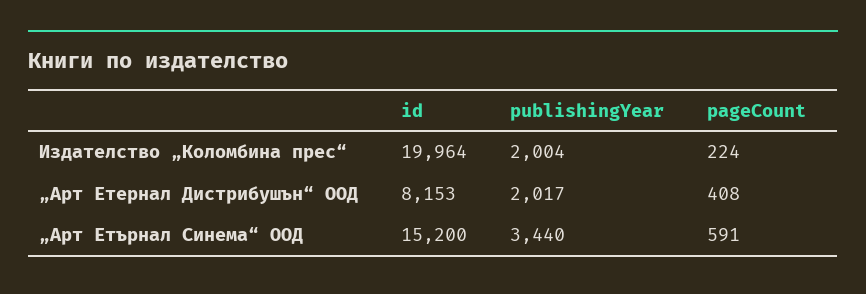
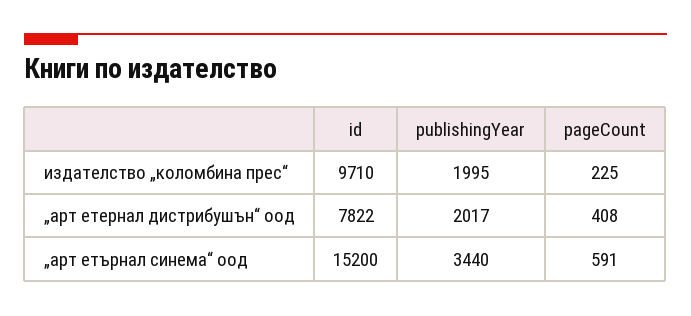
id, Издателство „Коломбина прес“: 19964 -> 9710
publishingYear, Издателство „Коломбина прес“: 2004 -> 1995
pageCount, Издателство „Коломбина прес“: 224 -> 225
id, „Арт Етернал Дистрибушън“ ООД: 8153 -> 7822

